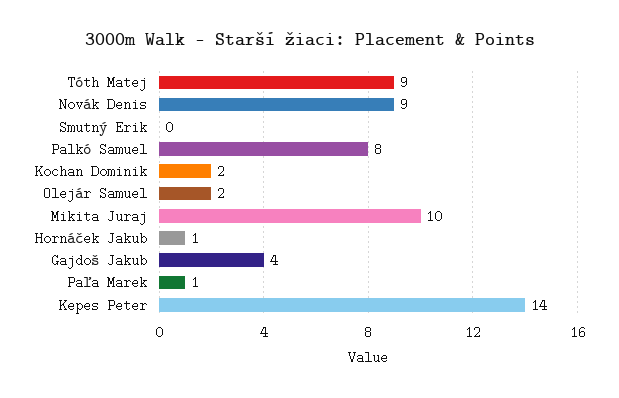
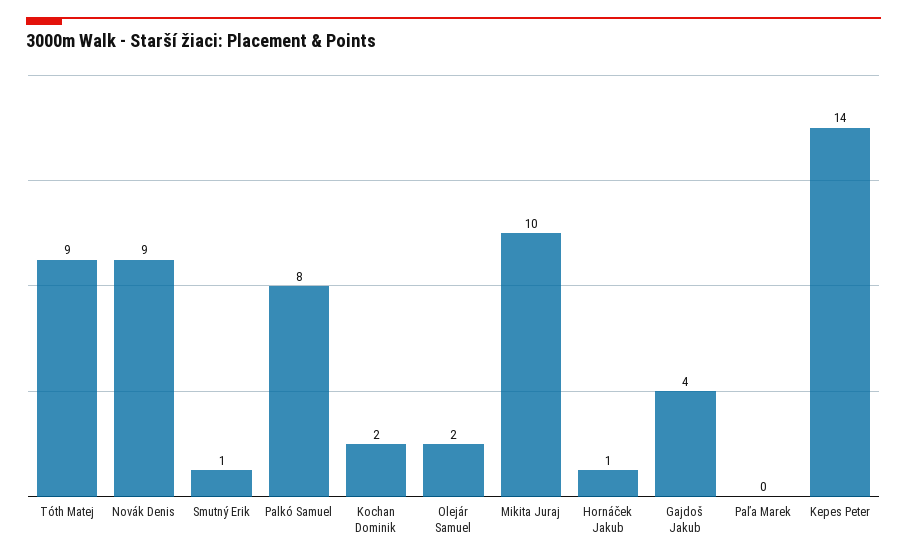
Smutný Erik: 0 -> 1
Paľa Marek: 1 -> 0

